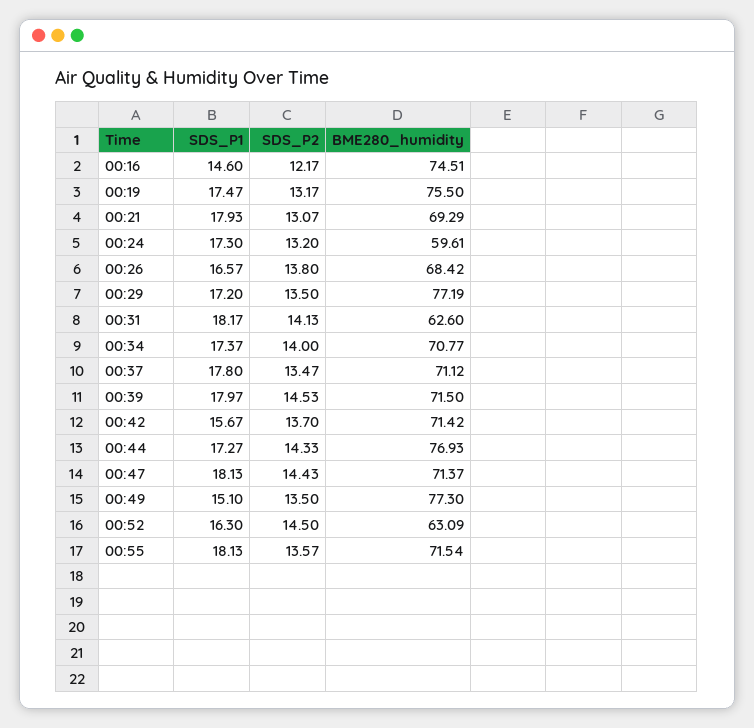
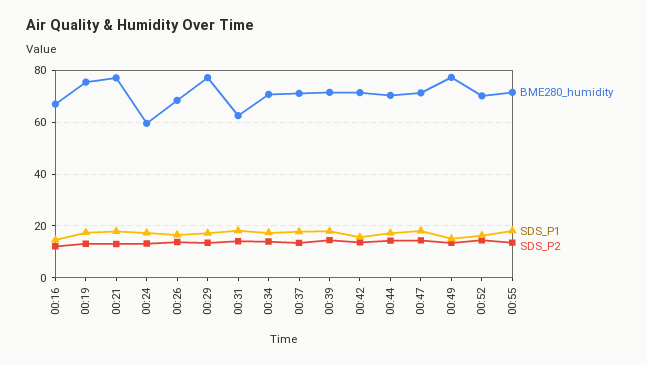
BME280_humidity, 00:16: 74.51 -> 67.5
BME280_humidity, 00:21: 69.29 -> 77.5
BME280_humidity, 00:44: 76.93 -> 70
BME280_humidity, 00:52: 63.09 -> 70

